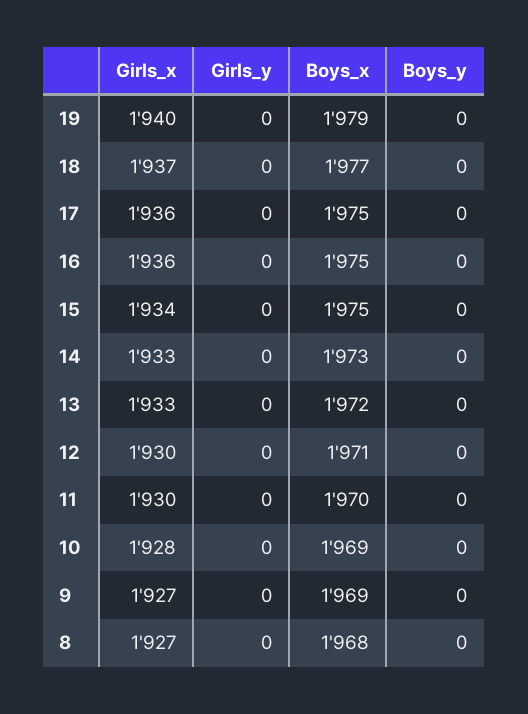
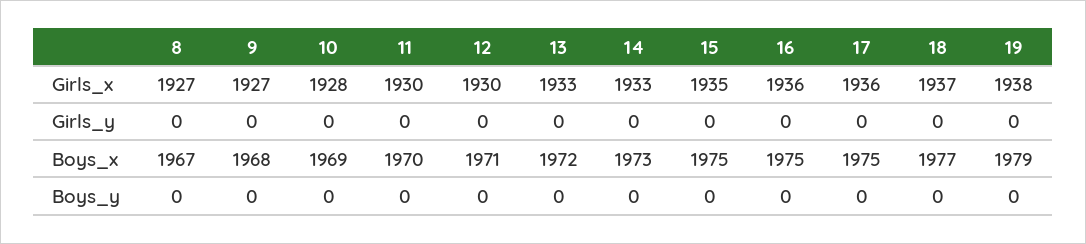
Girls_x, 19: 1940 -> 1938
Girls_x, 15: 1934 -> 1935
Boys_x, 9: 1969 -> 1968
Boys_x, 8: 1968 -> 1967

